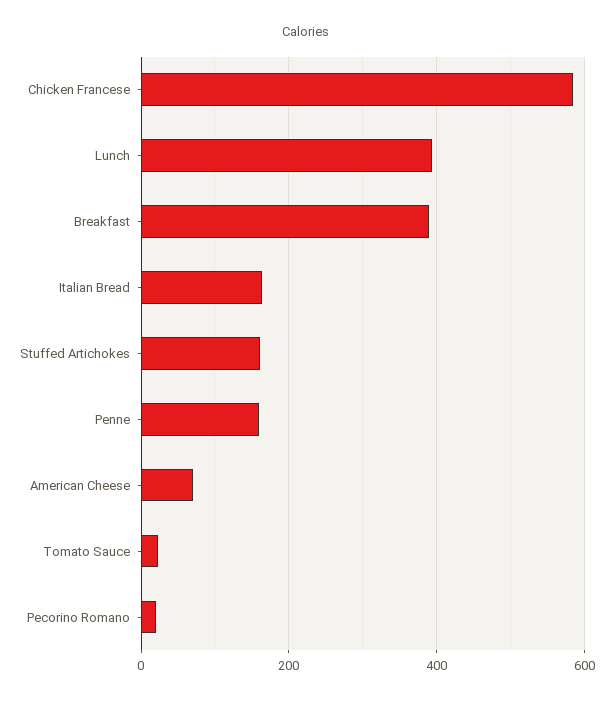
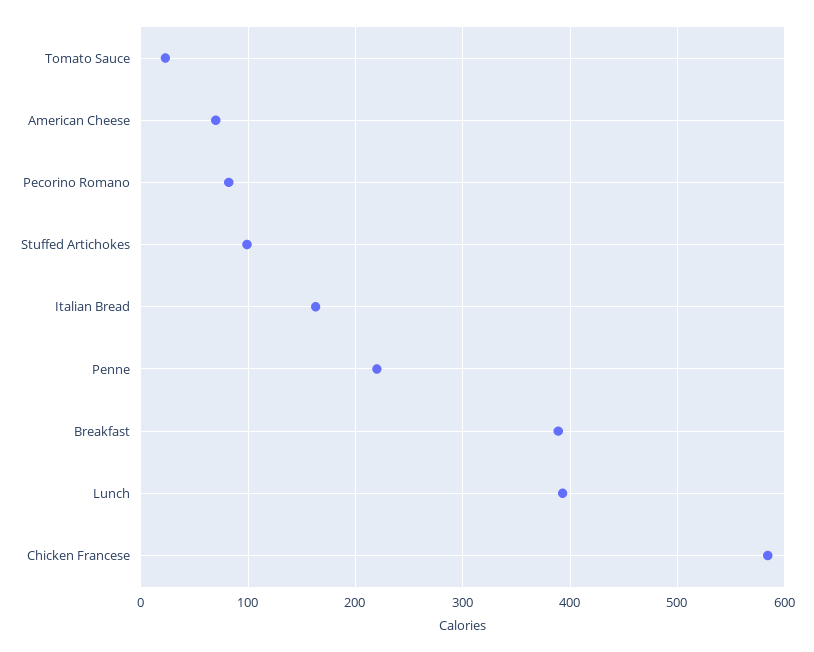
Stuffed Artichokes: 160 -> 100
Penne: 160 -> 220
Pecorino Romano: 20 -> 80

